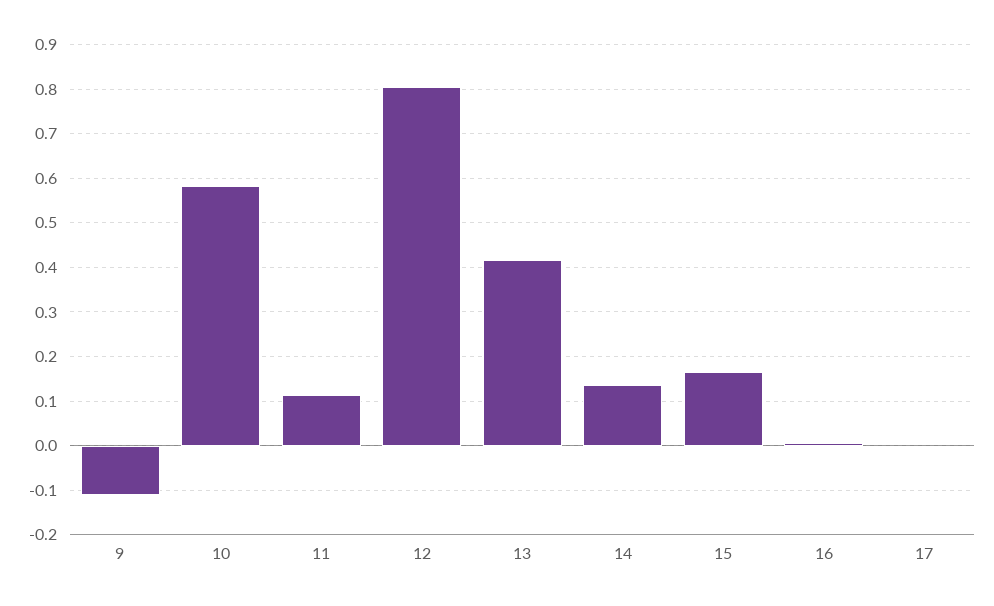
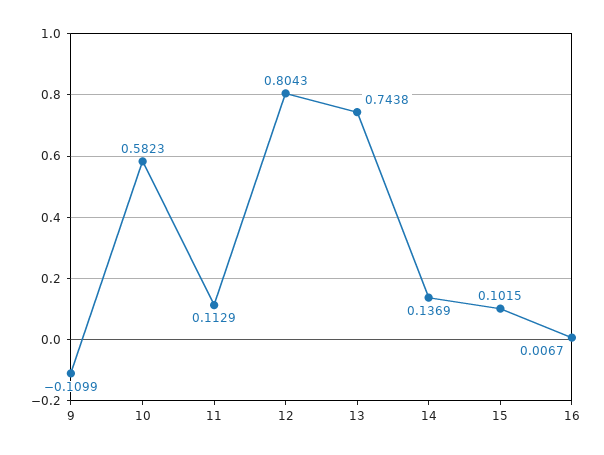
13: 0.42 -> 0.7438
15: 0.16 -> 0.1015
17: 0 -> none

